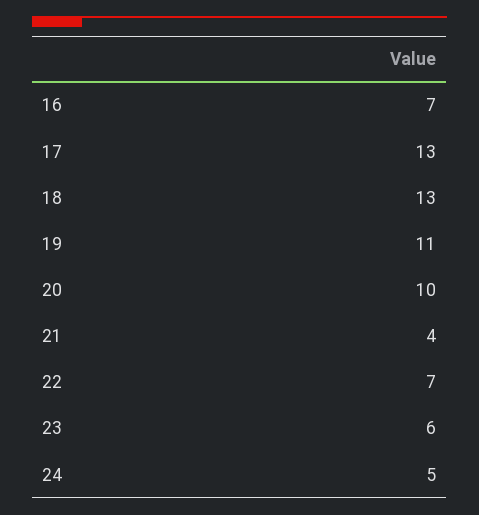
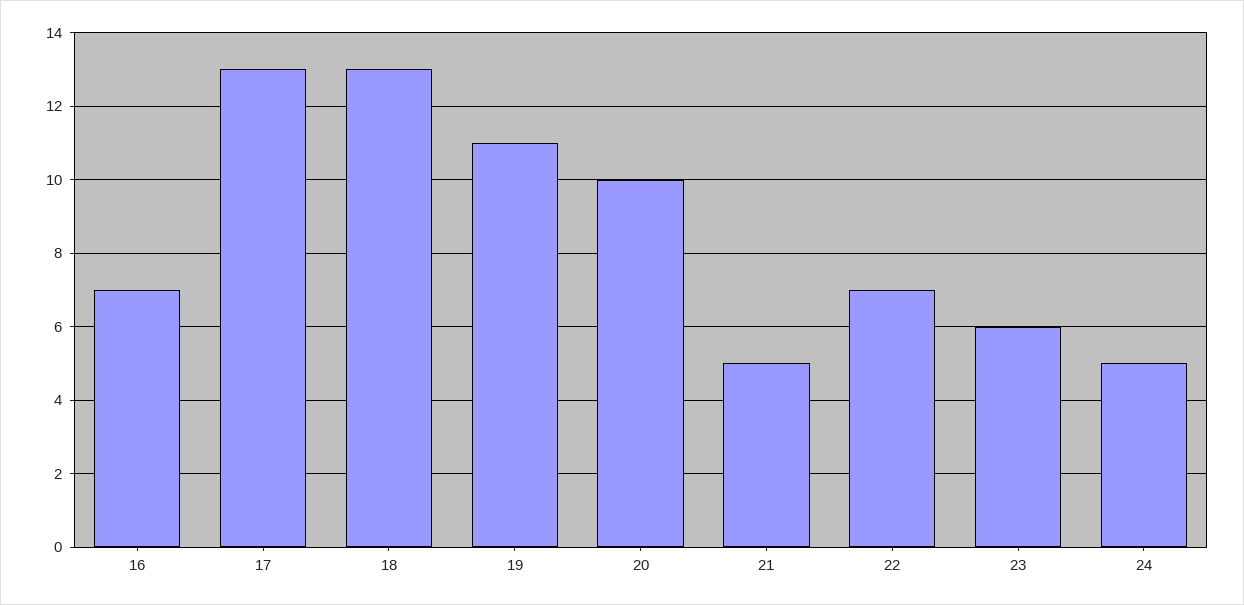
21: 4 -> 5

